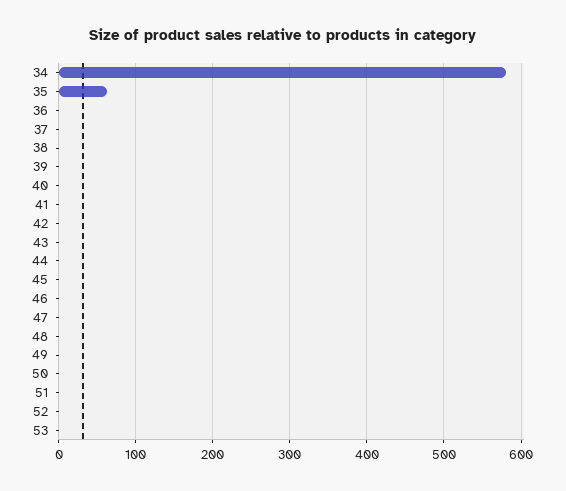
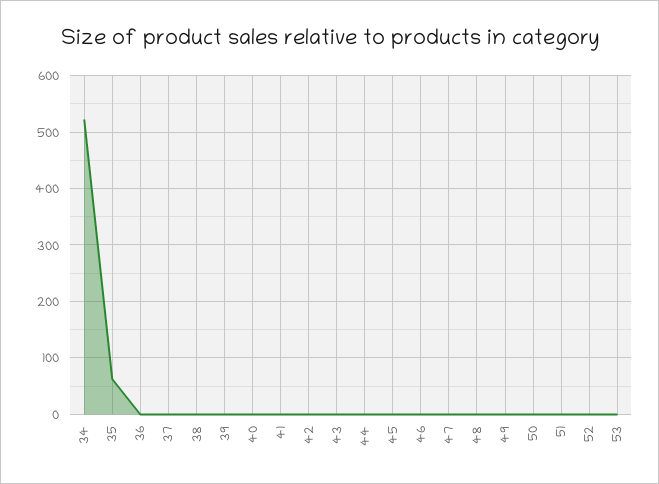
34: 580 -> 520

